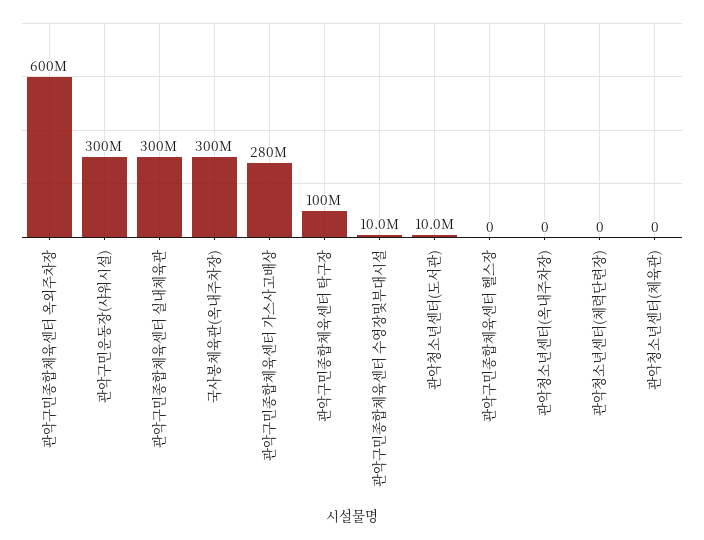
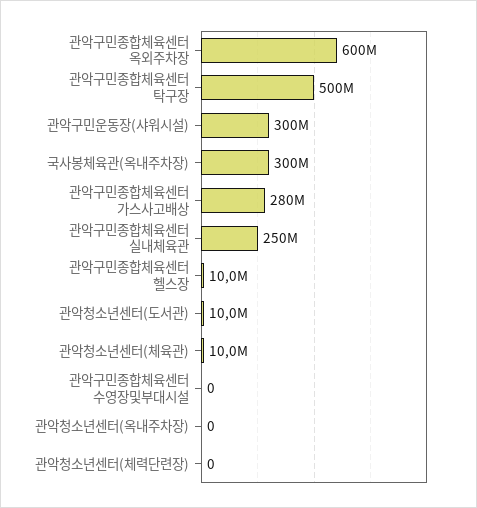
관악구민종합체육센터 실내체육관: 300000000 -> 250000000
관악구민종합체육센터 탁구장: 100000000 -> 500000000
관악구민종합체육센터 수영장및부대시설: 10000000 -> 0
관악구민종합체육센터 헬스장: 0 -> 10000000
관악청소년센터(체육관): 0 -> 10000000

